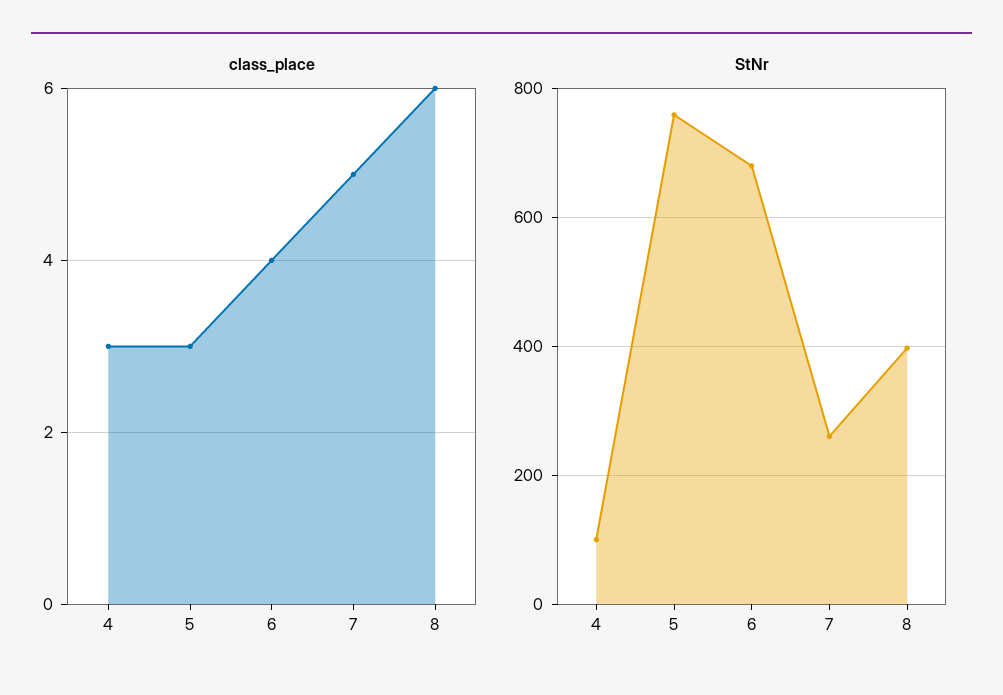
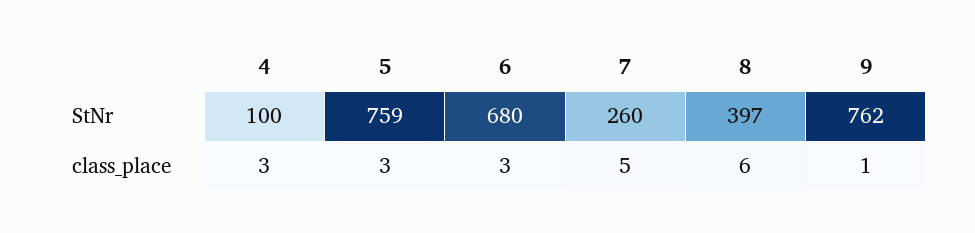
class_place, 6: 4 -> 3
StNr, 9: none -> 762
class_place, 9: none -> 1

